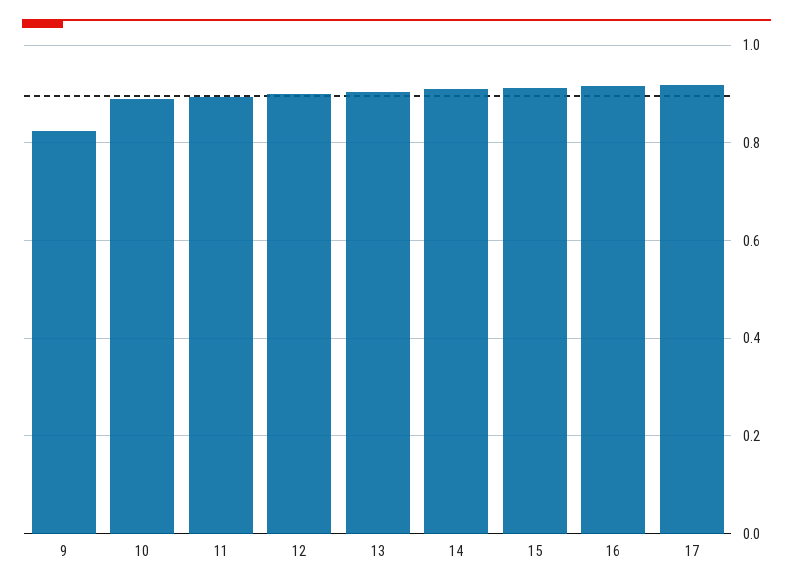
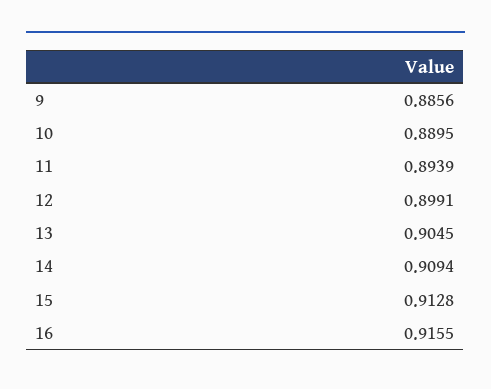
9: 0.82 -> 0.8856
17: 0.92 -> none

